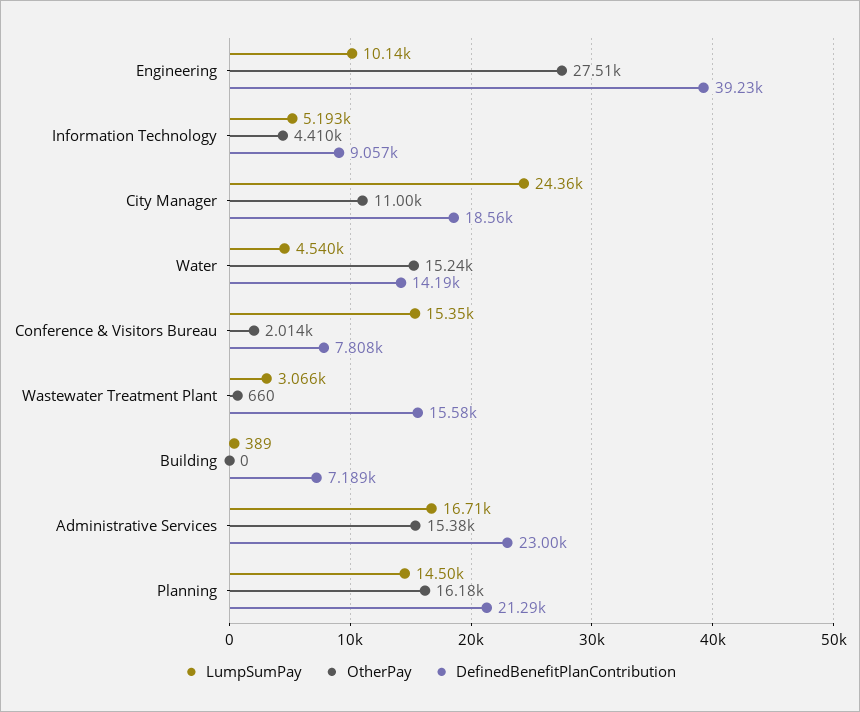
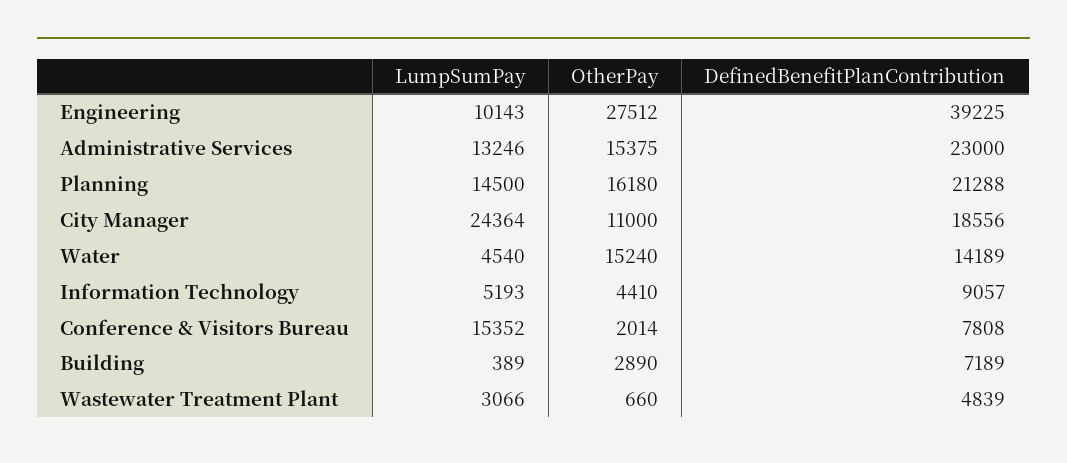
DefinedBenefitPlanContribution, Wastewater Treatment Plant: 15580 -> 4839
OtherPay, Building: 0 -> 2890
LumpSumPay, Administrative Services: 16710 -> 13246

